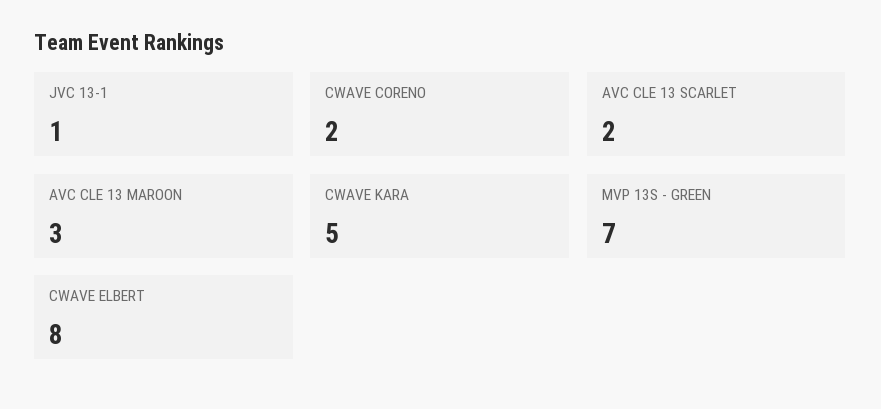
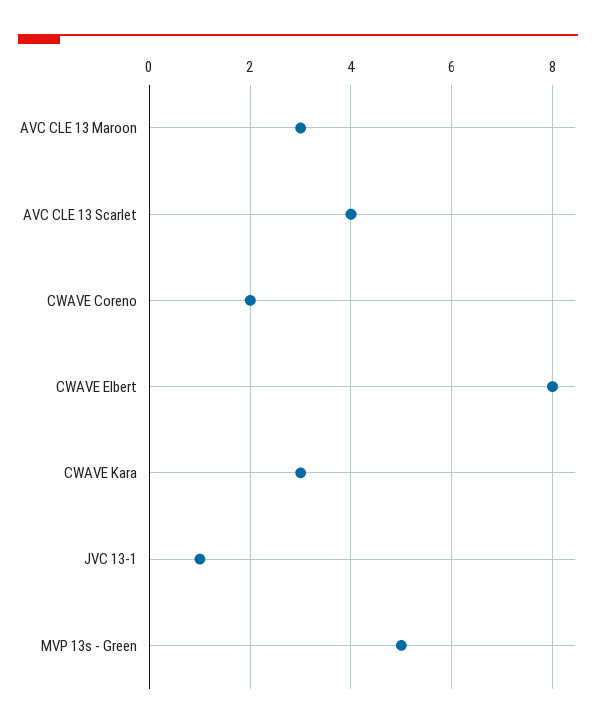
AVC CLE 13 SCARLET: 2 -> 4
CWAVE KARA: 5 -> 3
MVP 13S - GREEN: 7 -> 5

